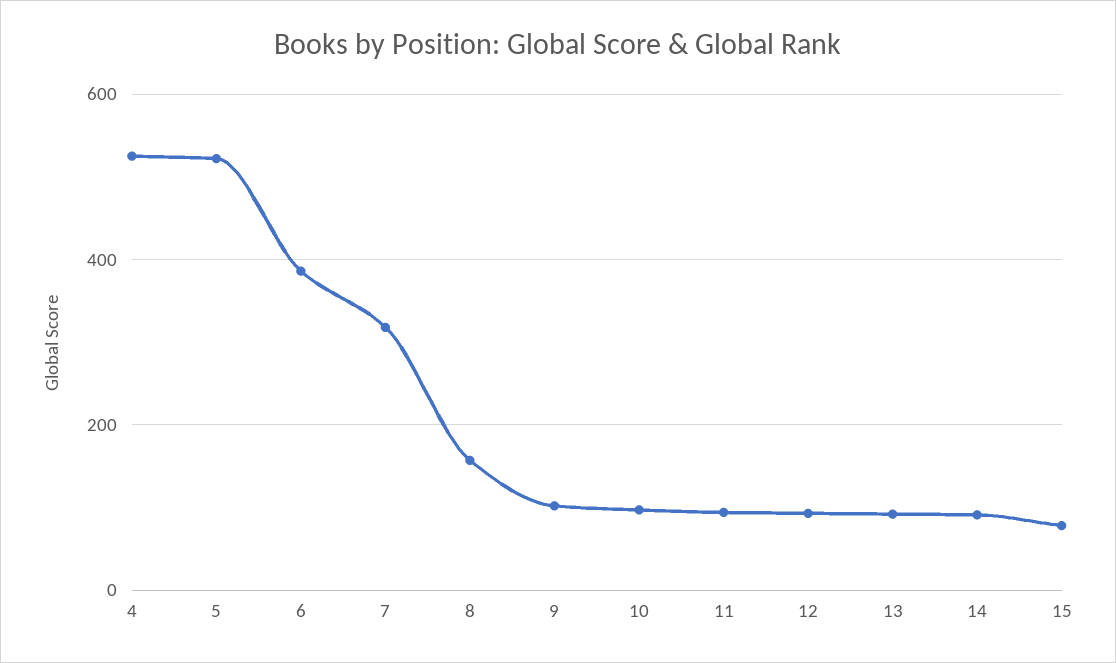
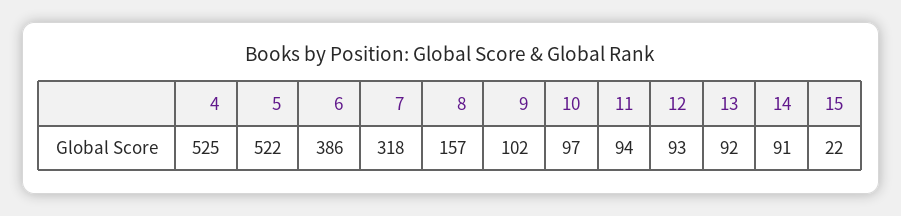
15: 80 -> 22

